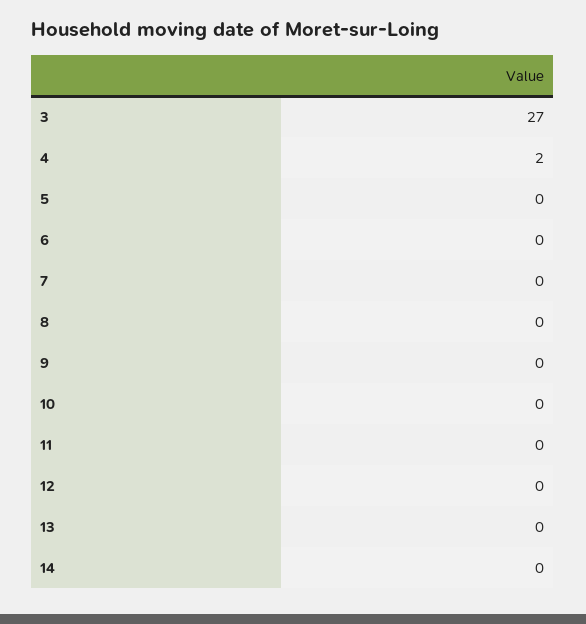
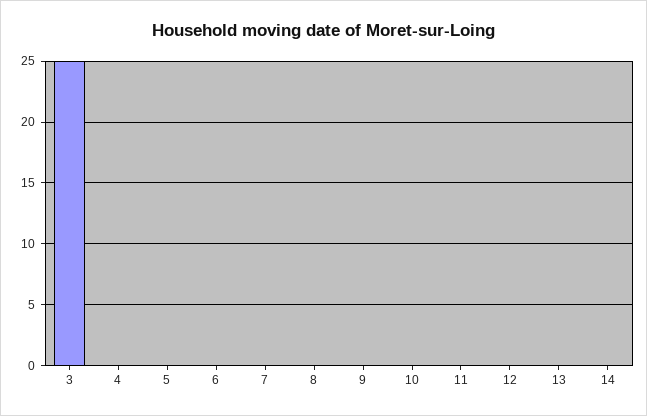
3: 27 -> 25
4: 2 -> 0

